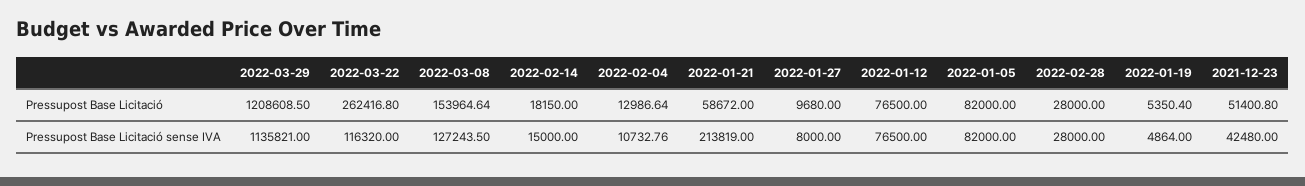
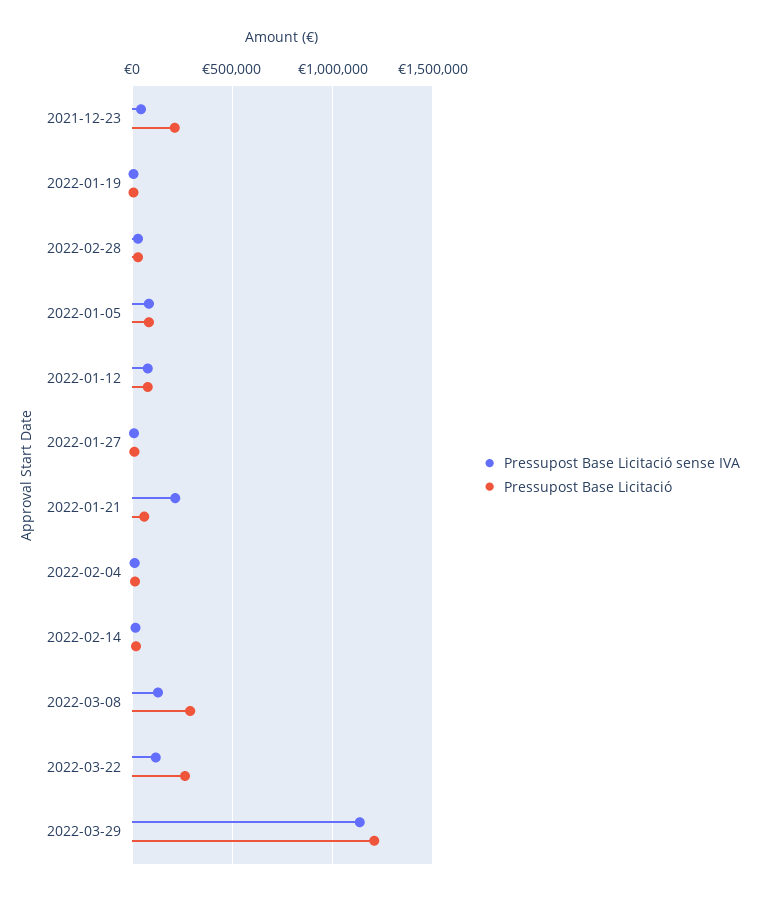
Pressupost Base Licitació, 2022-03-08: 153964.64 -> 300000
Pressupost Base Licitació, 2021-12-23: 51400.8 -> 200000

